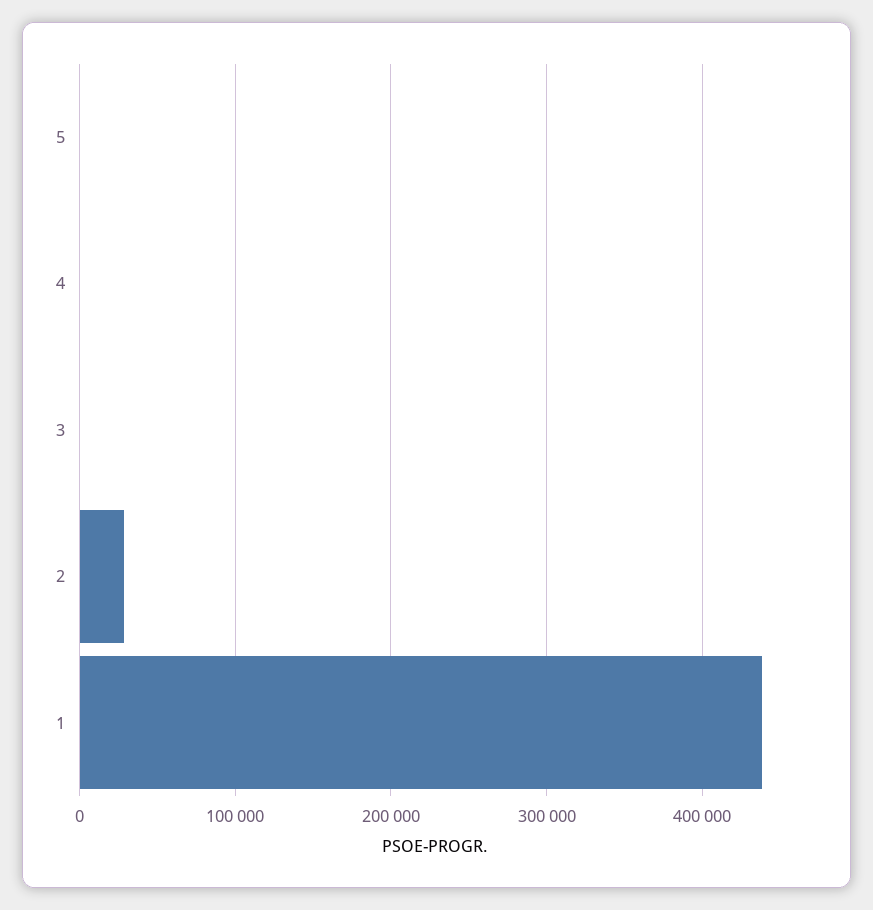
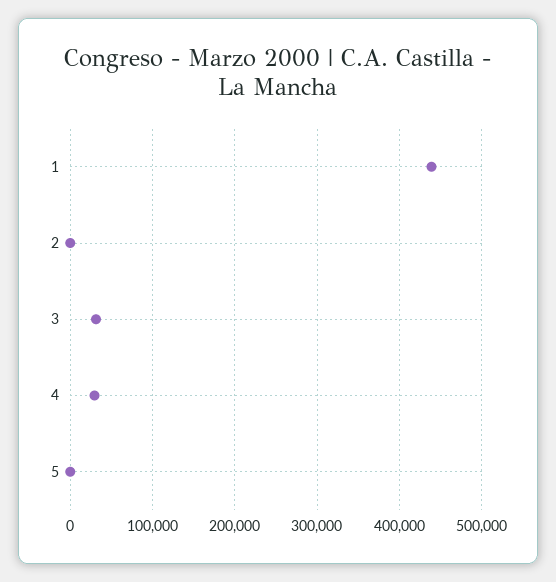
4: 0 -> 30000
3: 0 -> 30000
2: 30000 -> 0

